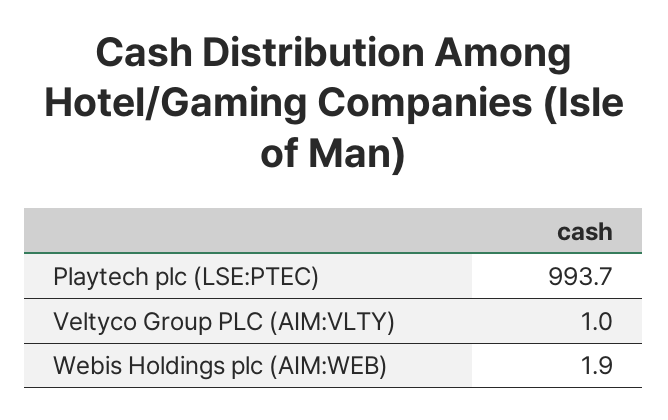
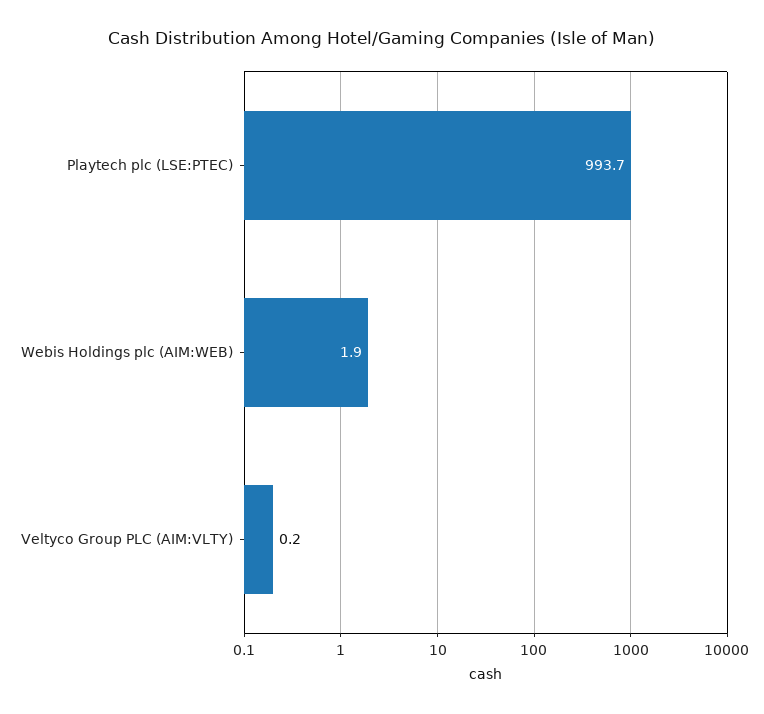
Veltyco Group PLC (AIM:VLTY): 1 -> 0.2

